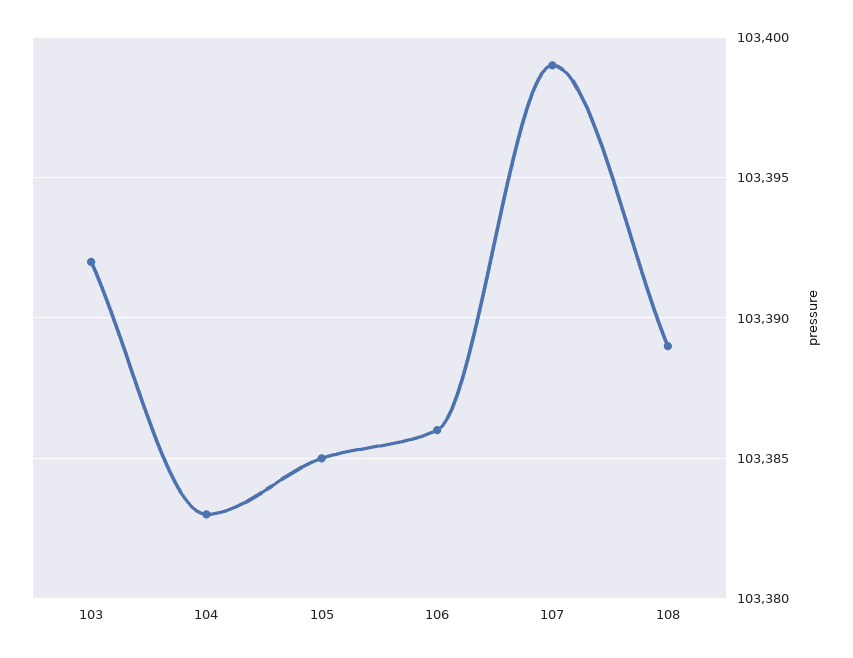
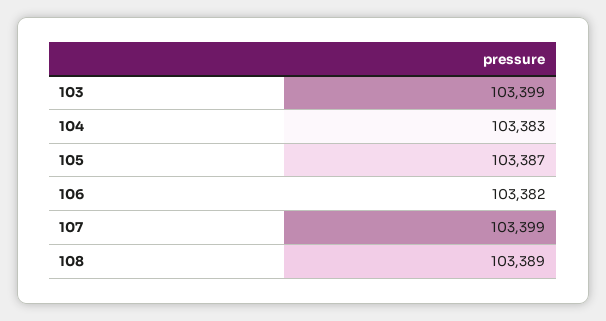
103: 103392 -> 103399
105: 103385 -> 103387
106: 103386 -> 103382

